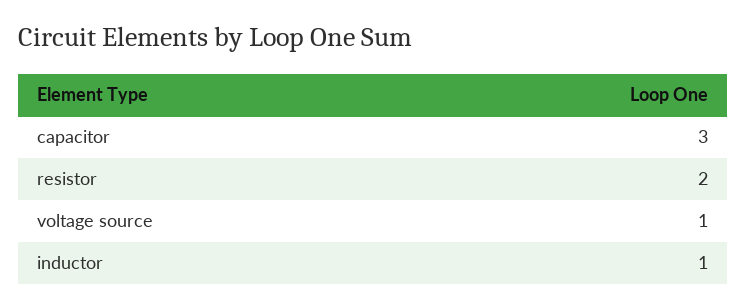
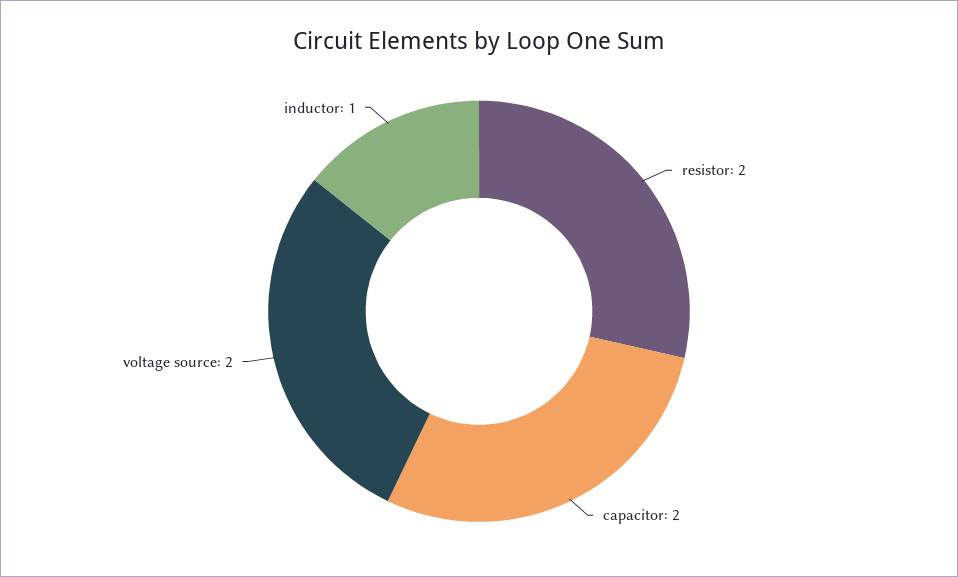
capacitor: 3 -> 2
voltage source: 1 -> 2

